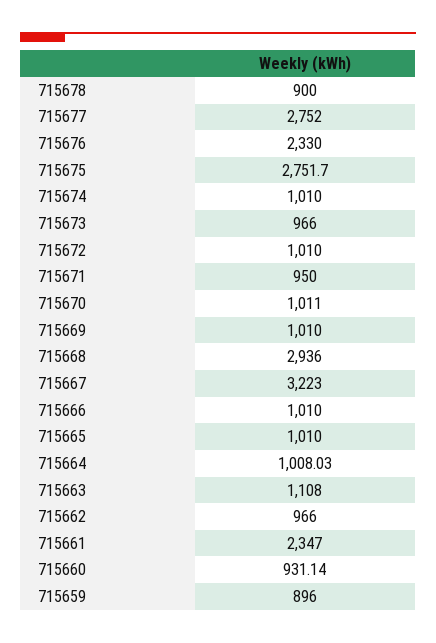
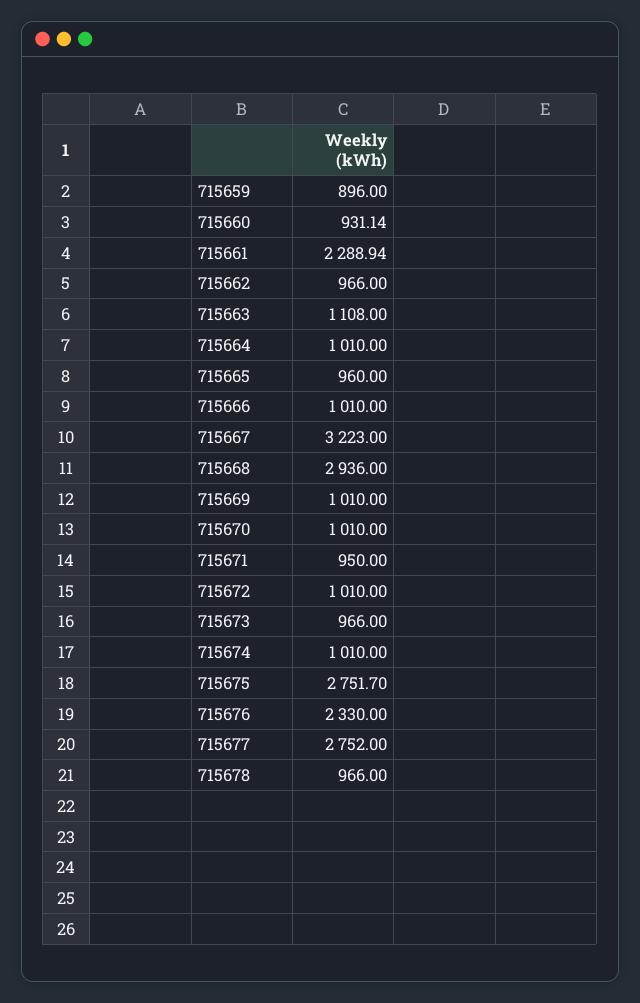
715678: 900 -> 966
715670: 1011 -> 1010
715665: 1010 -> 960
715664: 1008.03 -> 1010
715661: 2347 -> 2288.94

